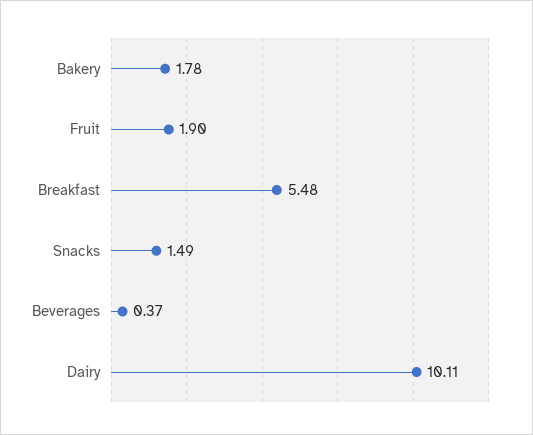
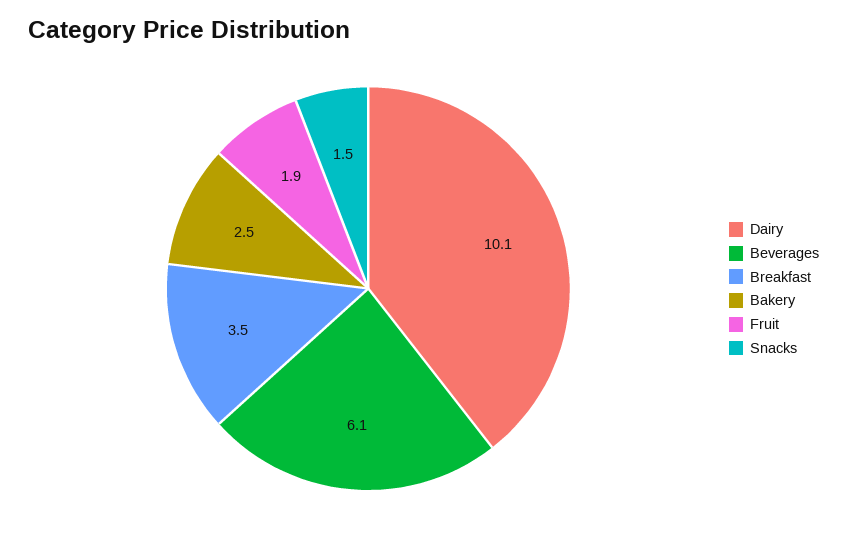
Bakery: 1.78 -> 2.5
Breakfast: 5.48 -> 3.5
Beverages: 0.37 -> 6.1

